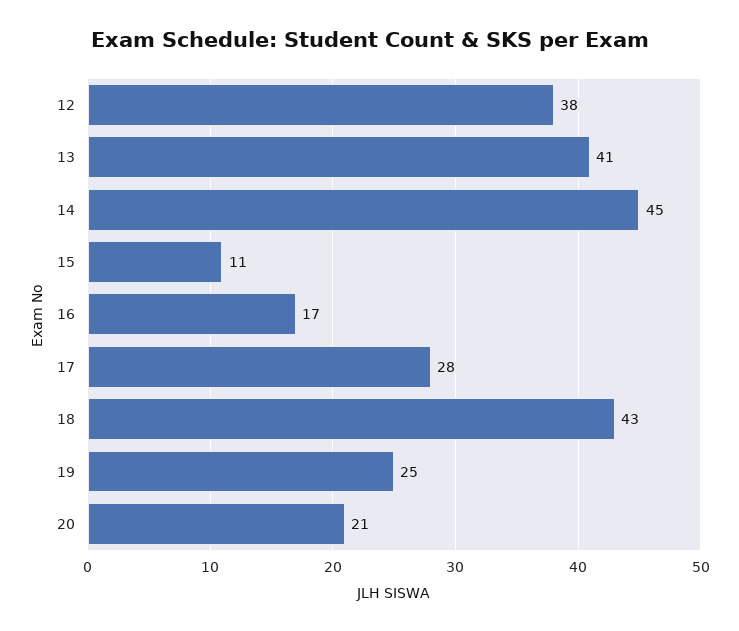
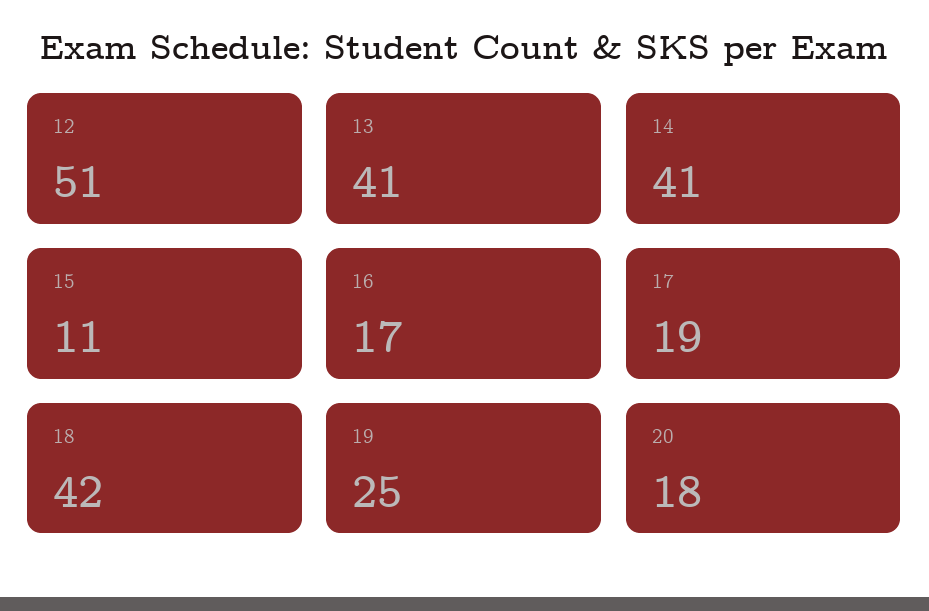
12: 38 -> 51
14: 45 -> 41
17: 28 -> 19
18: 43 -> 42
20: 21 -> 18

